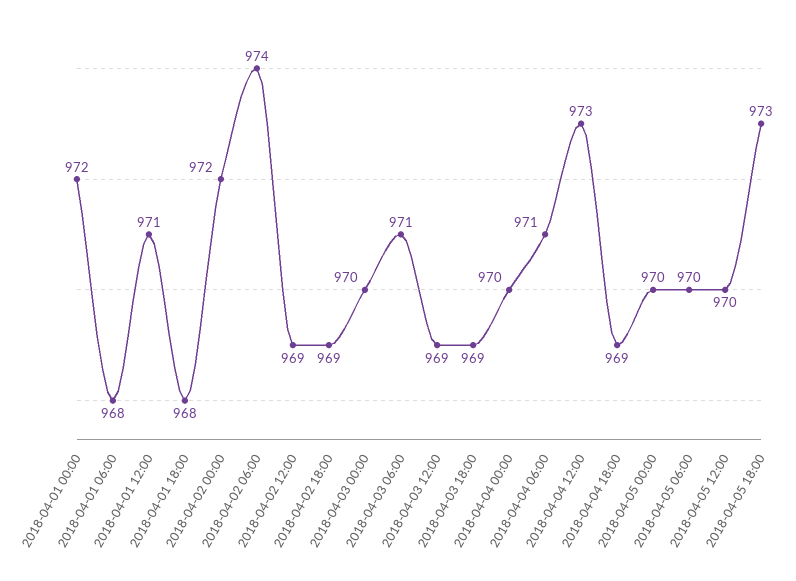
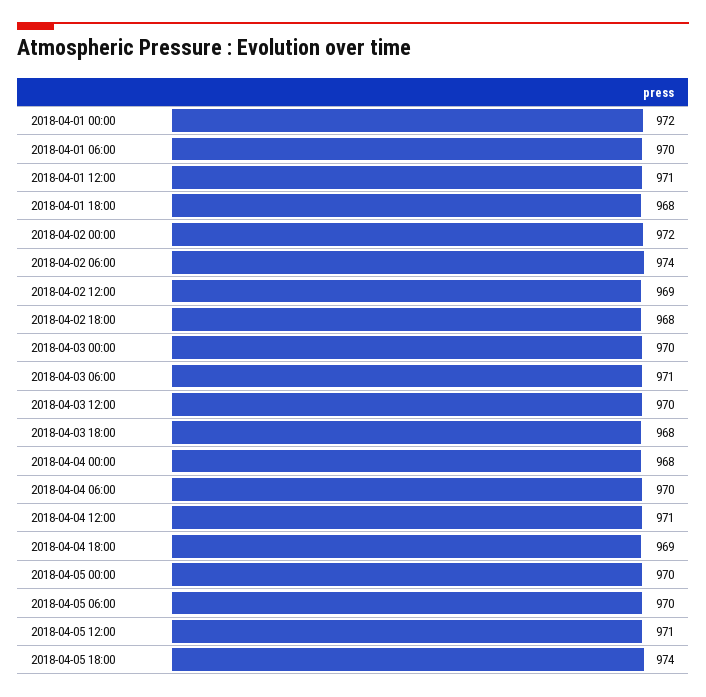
2018-04-01 06:00: 968 -> 970
2018-04-02 18:00: 969 -> 968
2018-04-03 12:00: 969 -> 970
2018-04-03 18:00: 969 -> 968
2018-04-04 00:00: 970 -> 968
2018-04-04 06:00: 971 -> 970
2018-04-04 12:00: 973 -> 971
2018-04-05 12:00: 970 -> 971
2018-04-05 18:00: 973 -> 974

